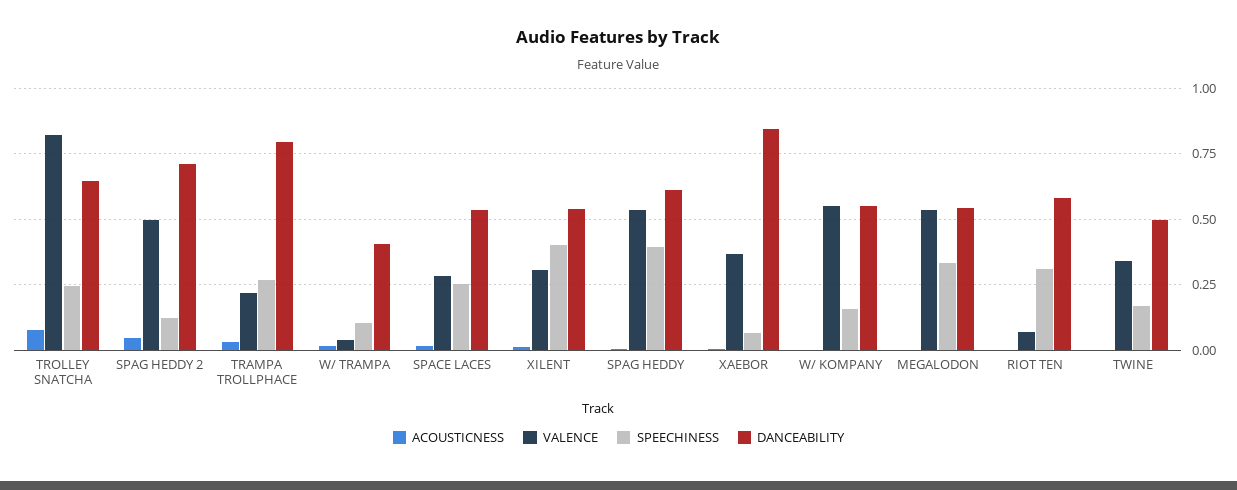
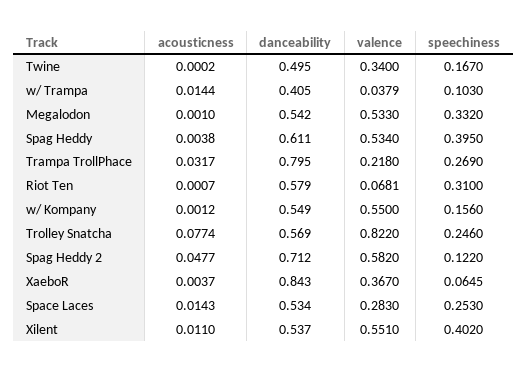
DANCEABILITY, TROLLEY SNATCHA: 0.65 -> 0.569
VALENCE, SPAG HEDDY 2: 0.5 -> 0.582
VALENCE, XILENT: 0.3 -> 0.551

